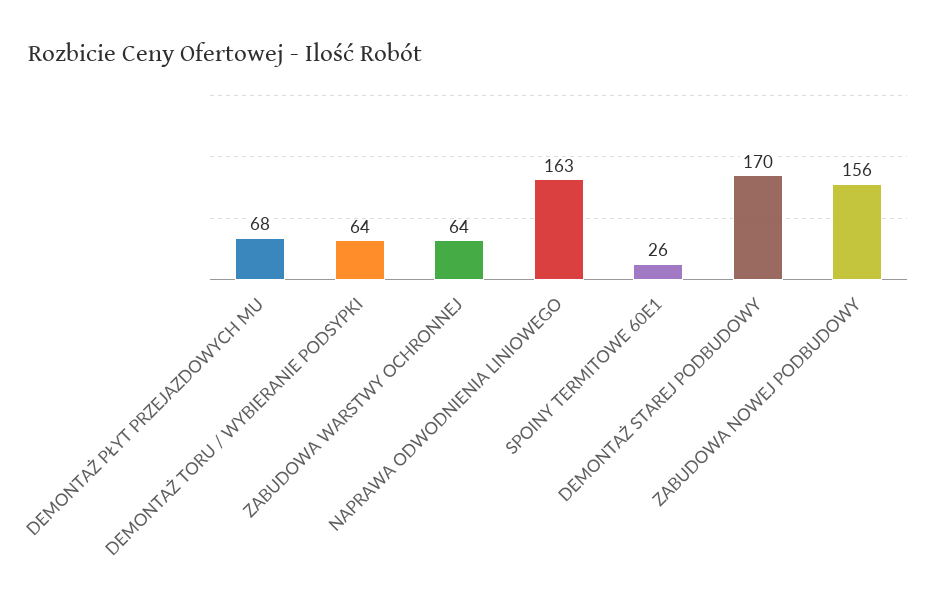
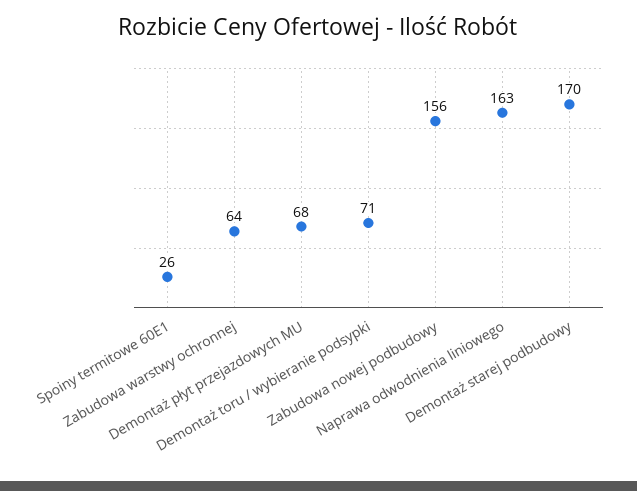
DEMONTAŻ TORU / WYBIERANIE PODSYPKI: 64 -> 71

